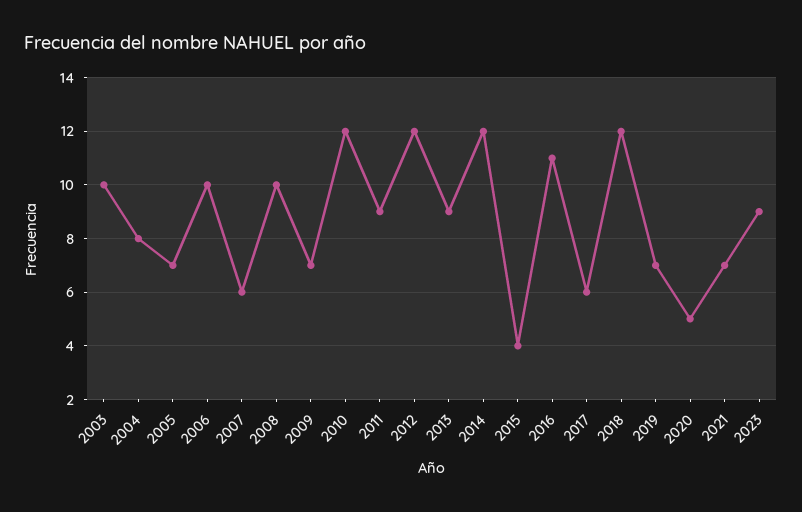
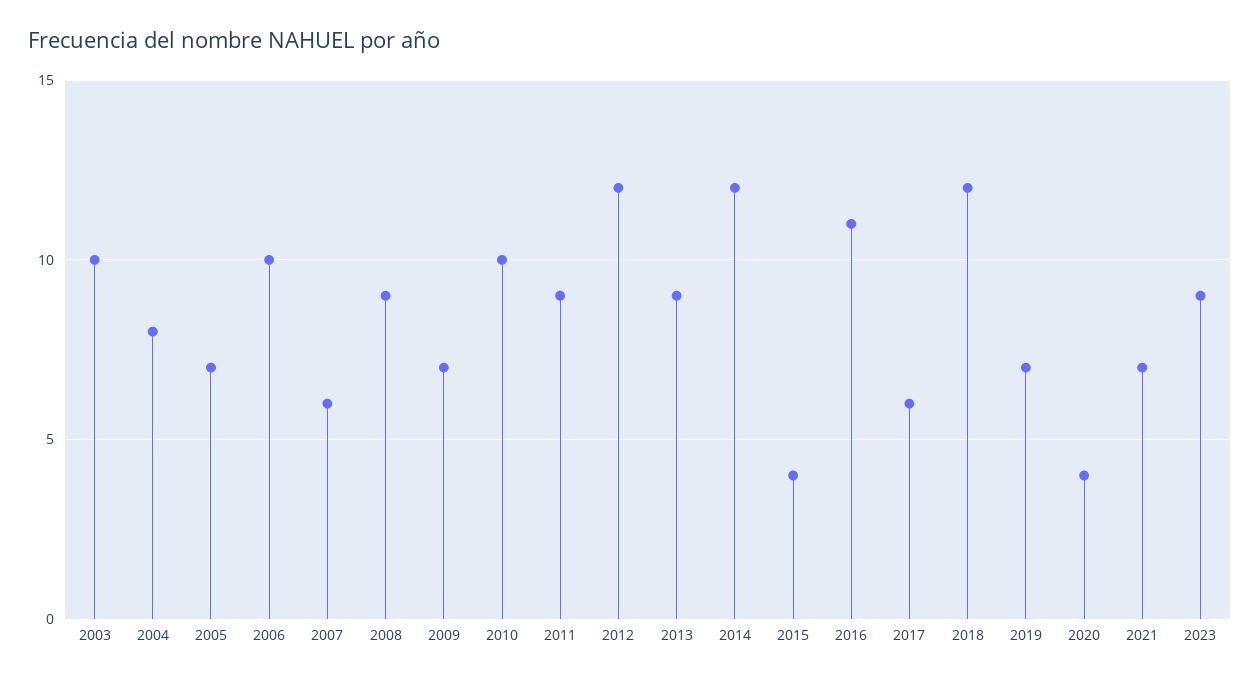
2008: 10 -> 9
2010: 12 -> 10
2020: 5 -> 4

